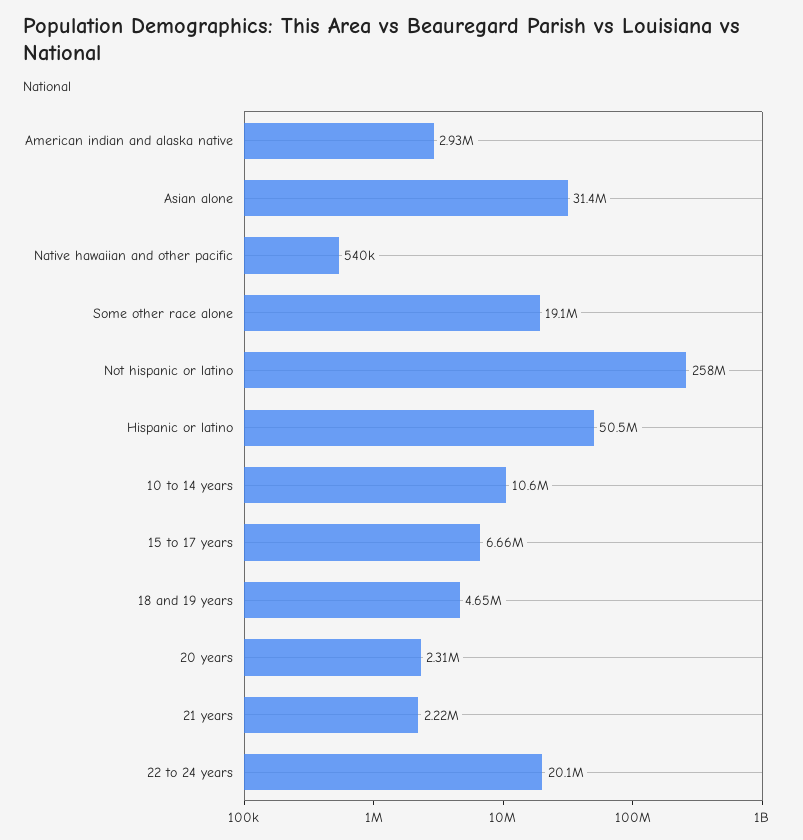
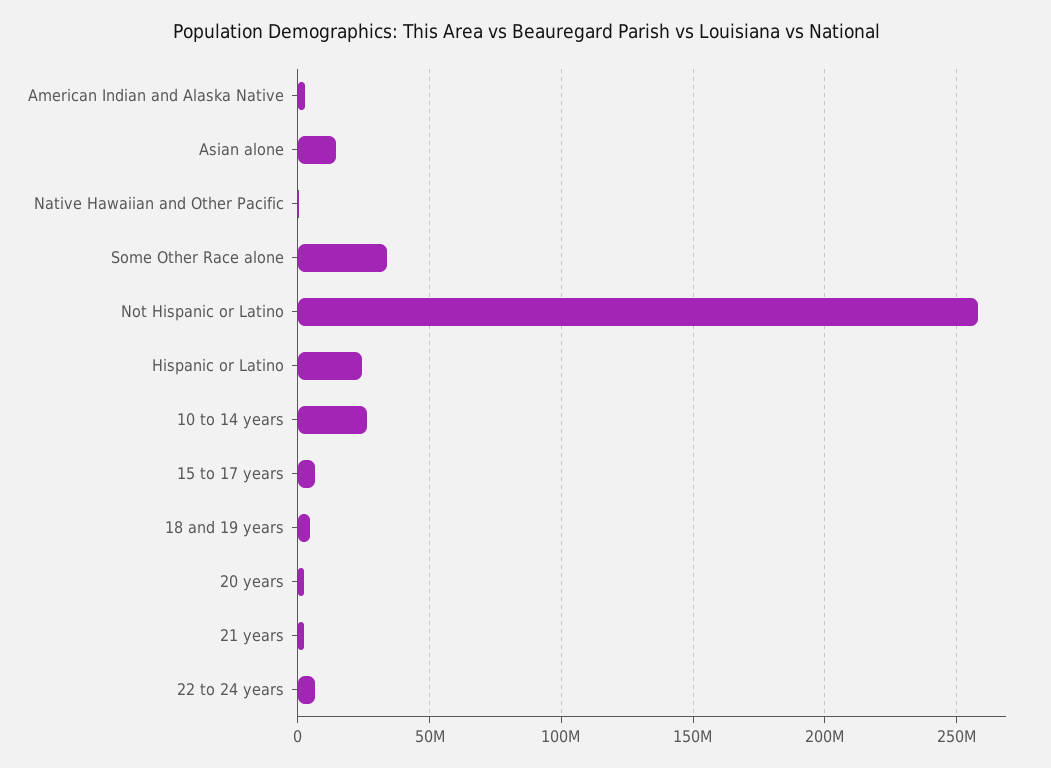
Asian alone: 31400000 -> 15000000
Some other race alone: 19100000 -> 35000000
Hispanic or latino: 50500000 -> 25000000
10 to 14 years: 10600000 -> 25000000
22 to 24 years: 20100000 -> 5000000

